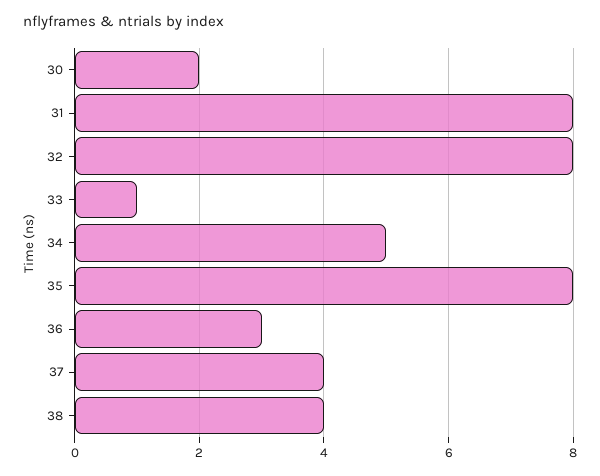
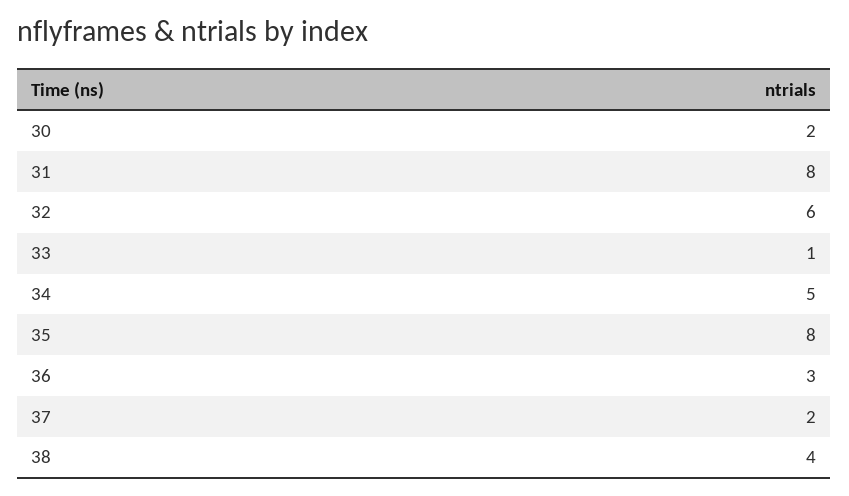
32: 8 -> 6
37: 4 -> 2

